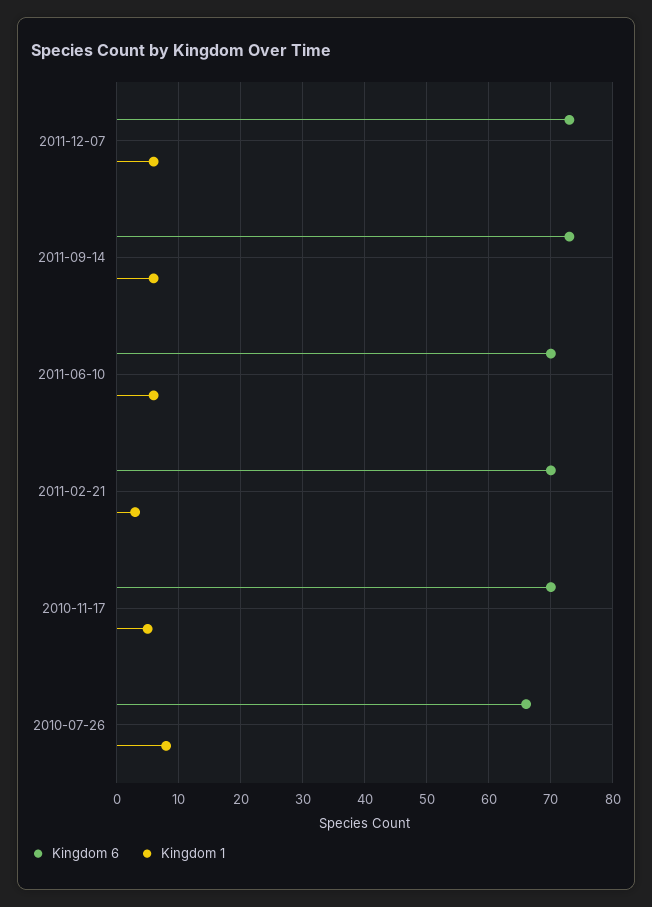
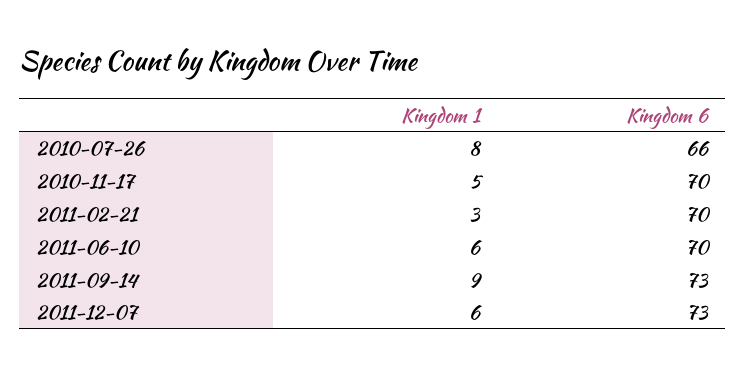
Kingdom 1, 2011-09-14: 6 -> 9

